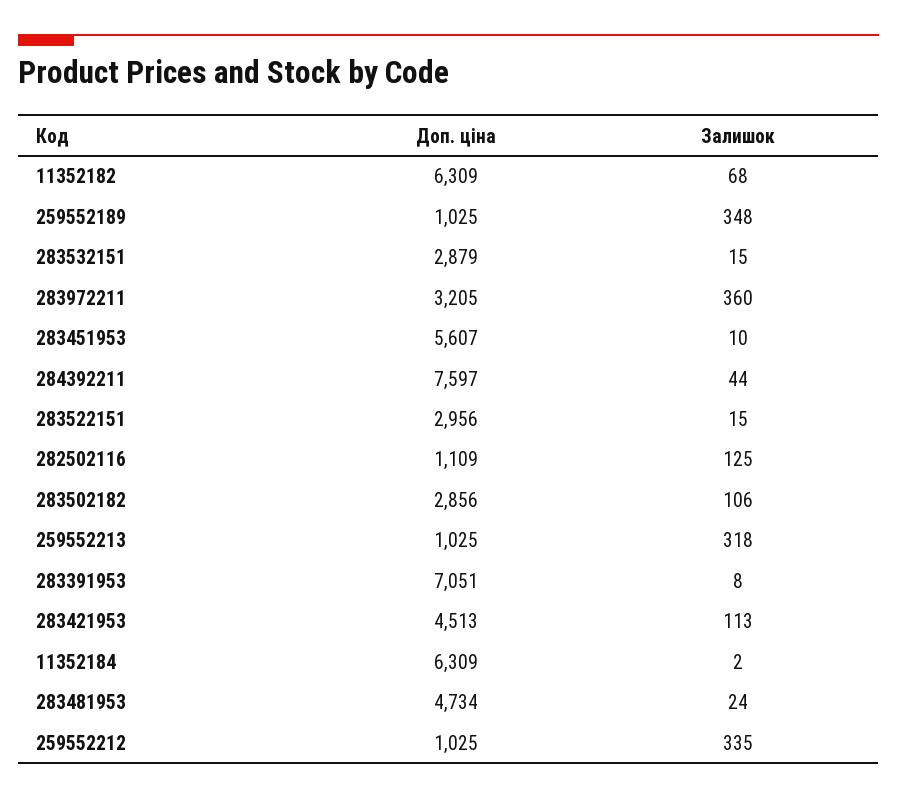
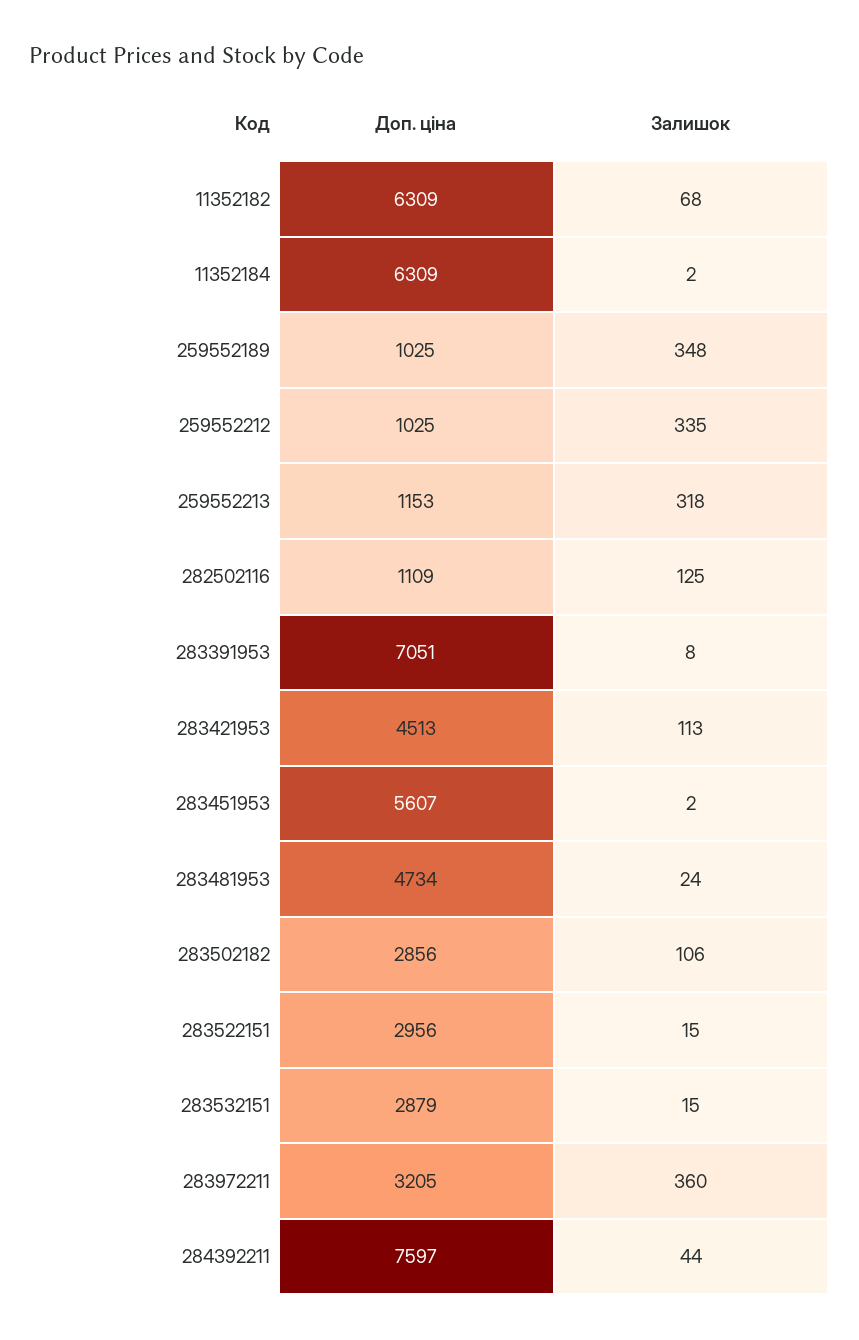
Залишок, 283451953: 10 -> 2
Доп. ціна, 259552213: 1025 -> 1153

